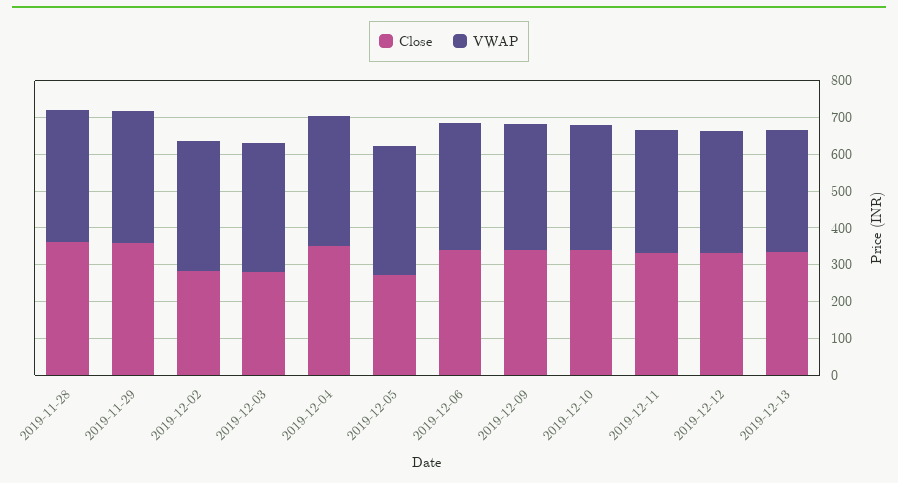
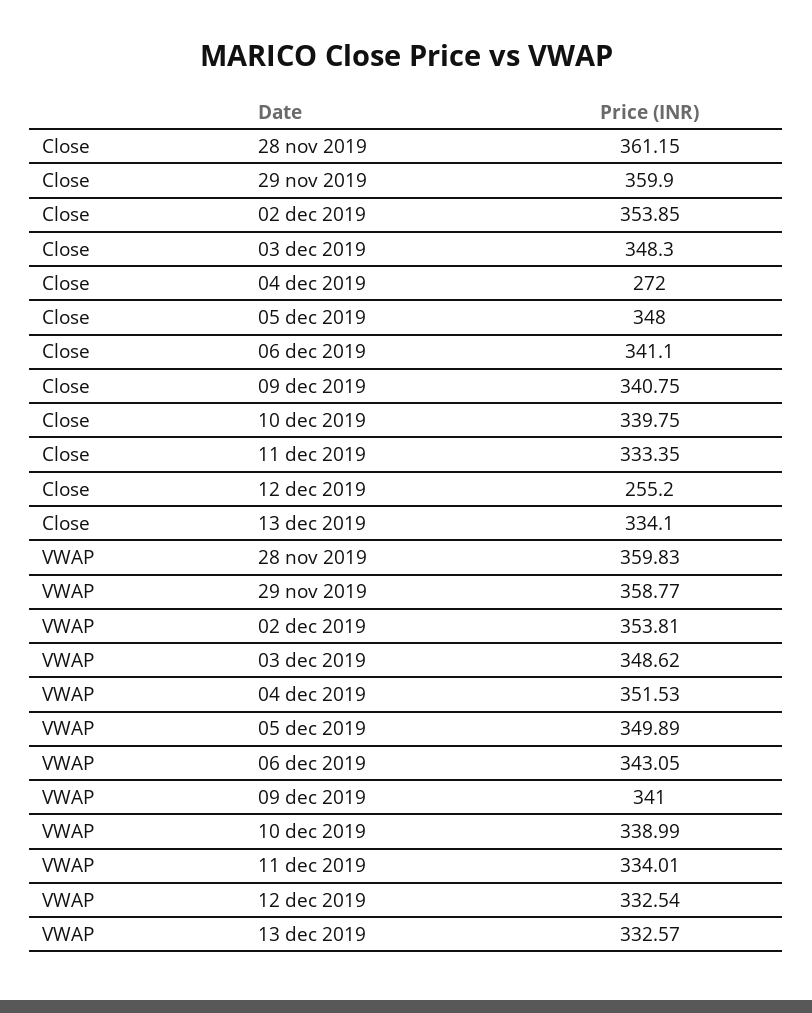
Close, 2019-12-02: 275 -> 353.85
Close, 2019-12-03: 275 -> 348.3
Close, 2019-12-04: 350 -> 272
Close, 2019-12-05: 275 -> 348
Close, 2019-12-12: 325 -> 255.2

